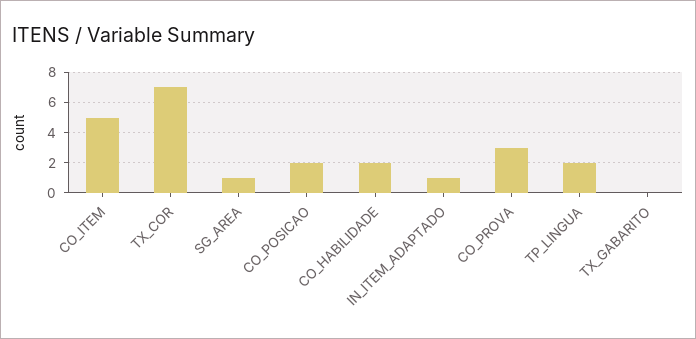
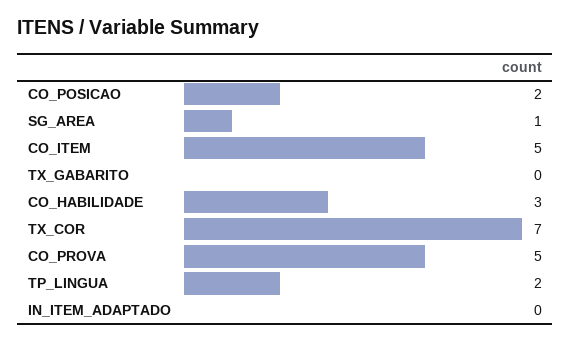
CO_HABILIDADE: 2 -> 3
IN_ITEM_ADAPTADO: 1 -> 0
CO_PROVA: 3 -> 5

